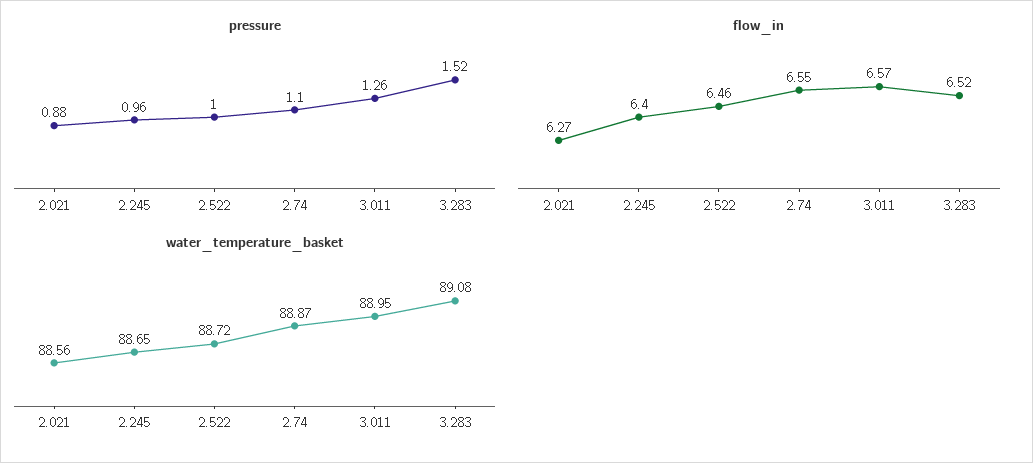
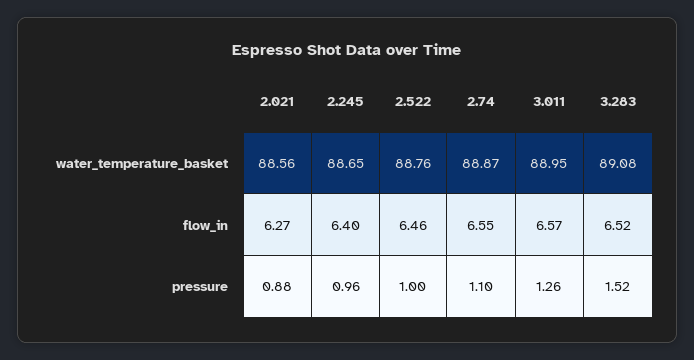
water_temperature_basket, 2.522: 88.72 -> 88.76

